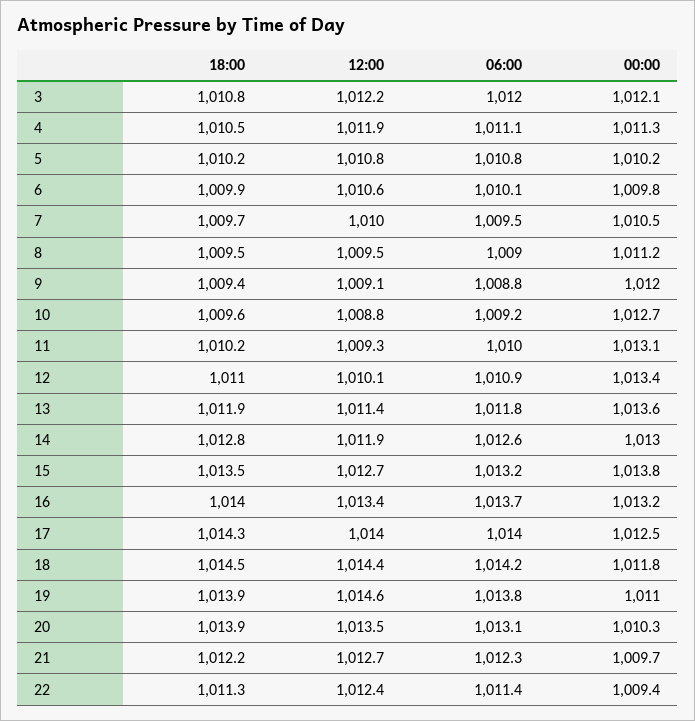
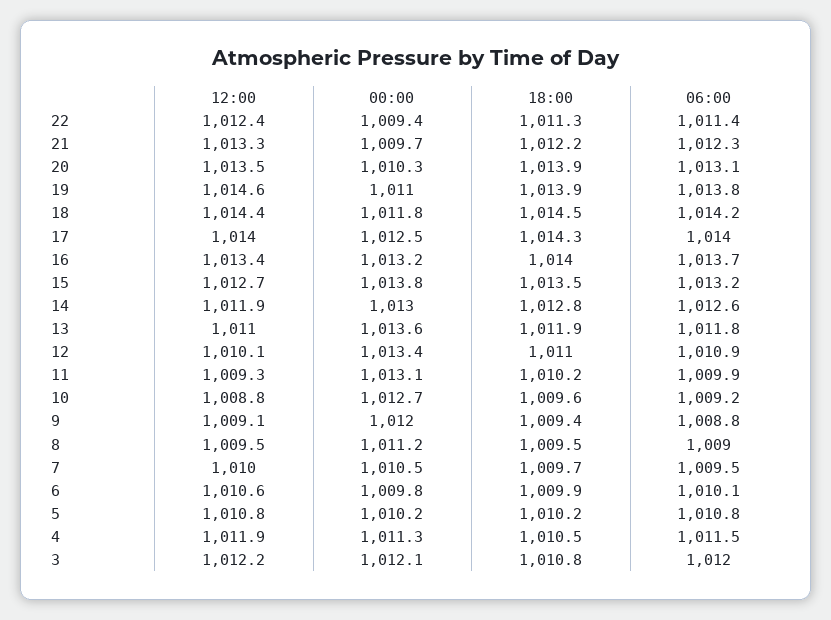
06:00, 4: 1011.1 -> 1011.5
06:00, 11: 1010 -> 1009.9
12:00, 13: 1011.4 -> 1011
12:00, 21: 1012.7 -> 1013.3

